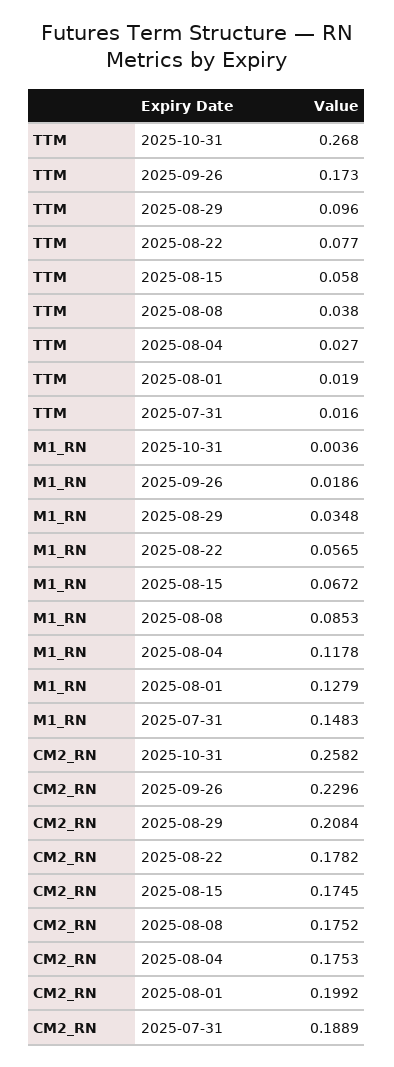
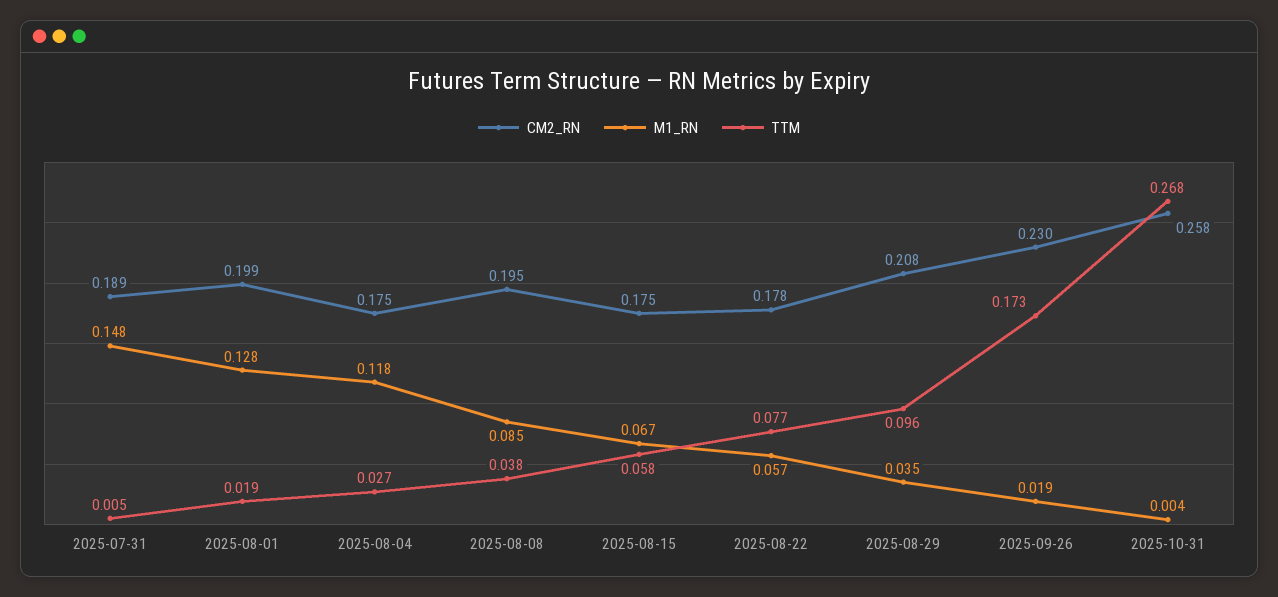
TTM, 2025-07-31: 0.016 -> 0.005
CM2_RN, 2025-08-08: 0.1752 -> 0.195

